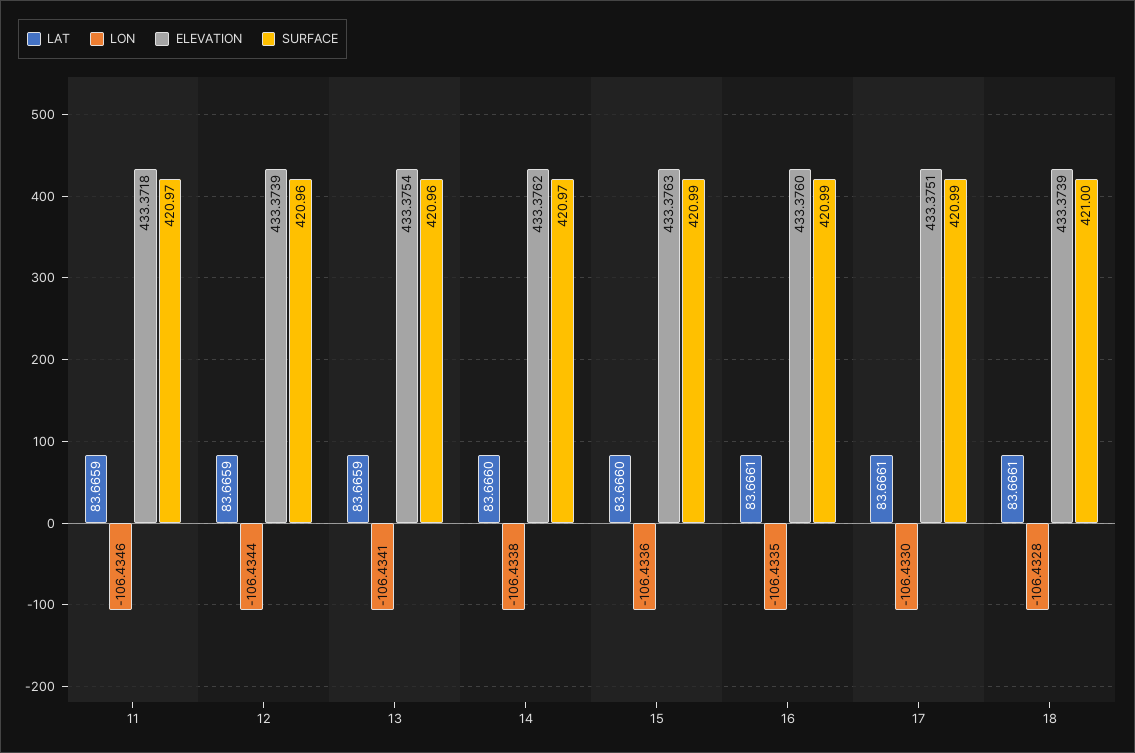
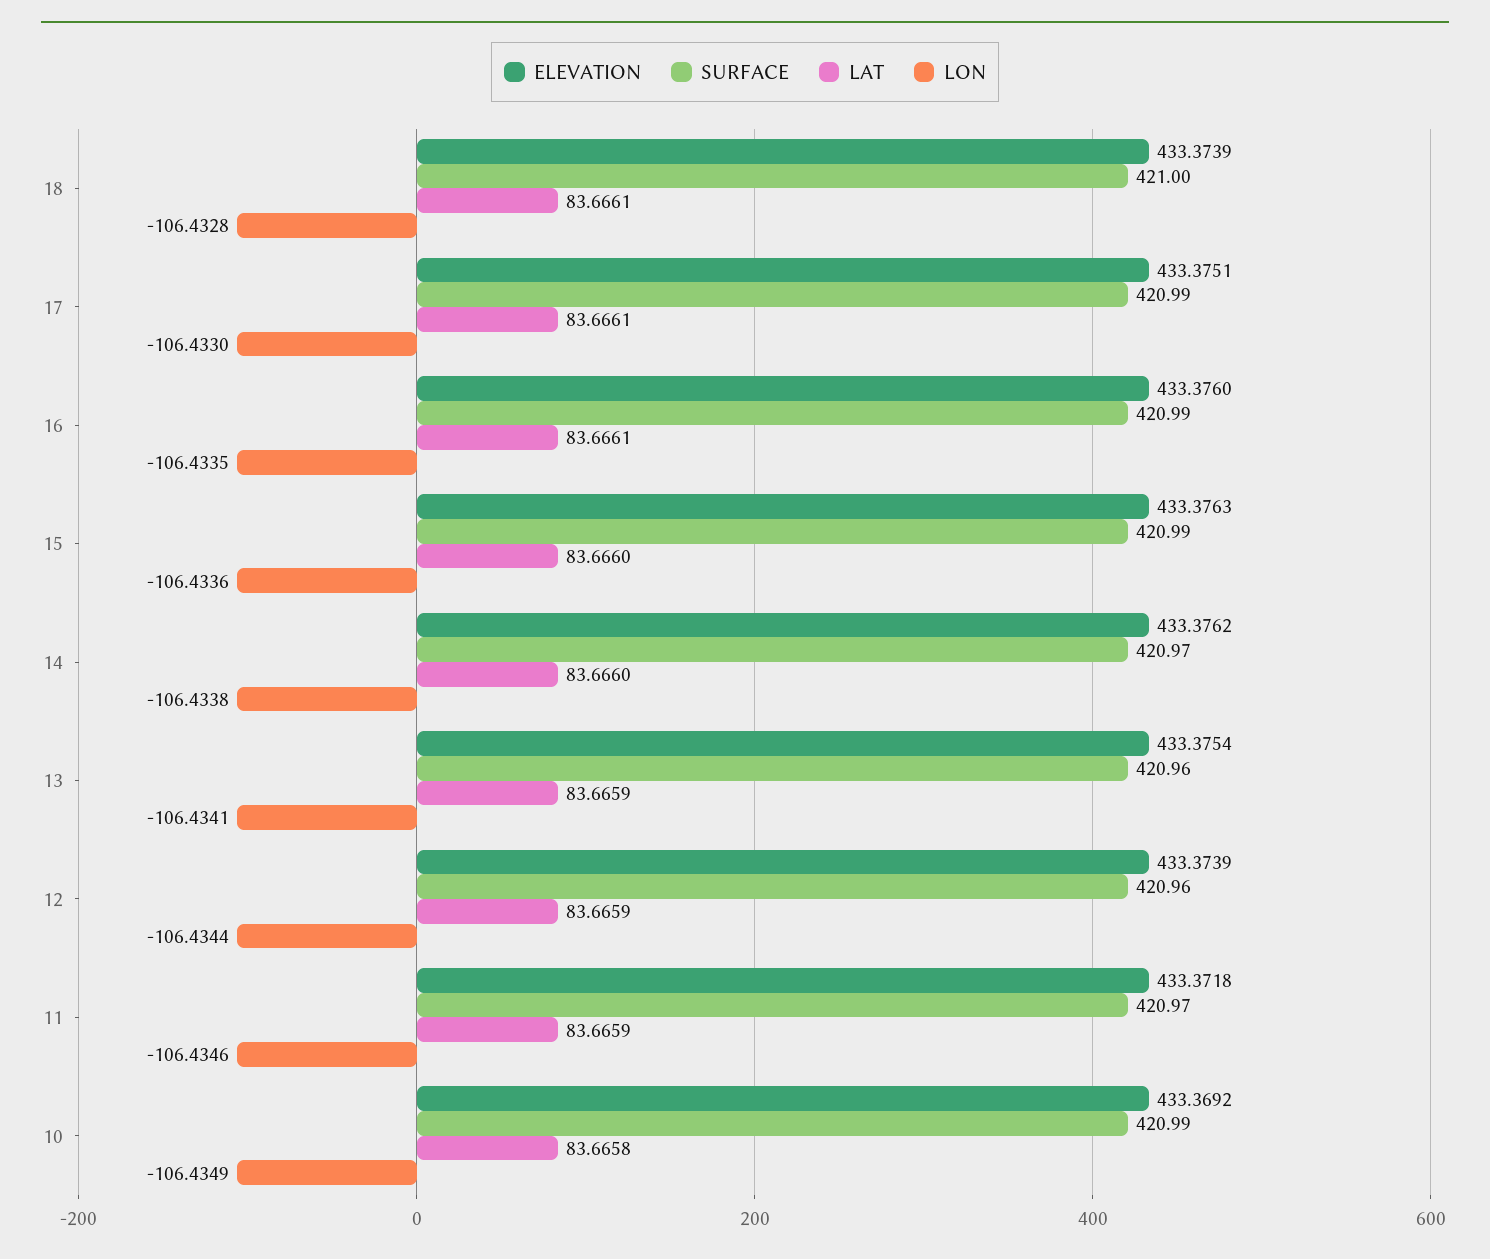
ELEVATION, 10: none -> 433.3692
SURFACE, 10: none -> 420.99
LAT, 10: none -> 83.6658
LON, 10: none -> -106.4349

